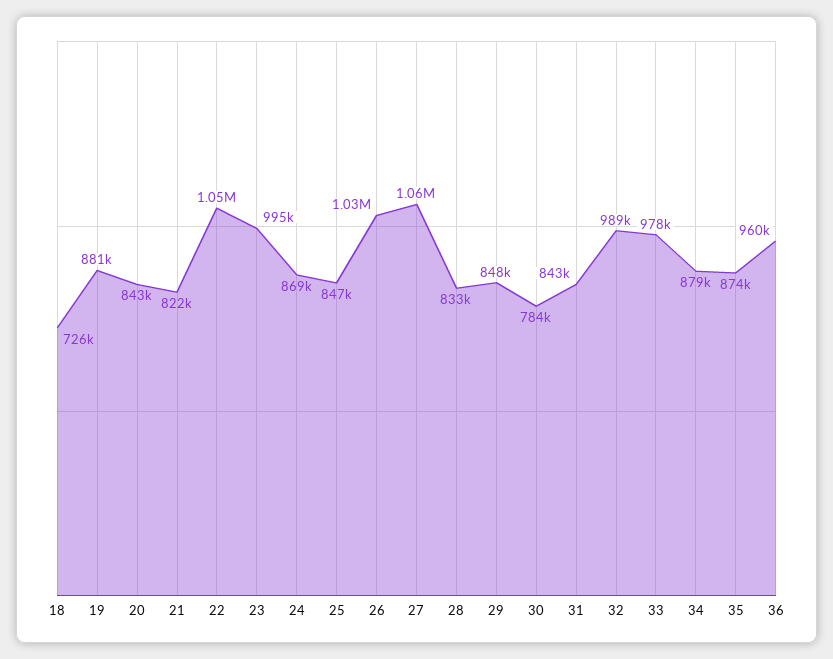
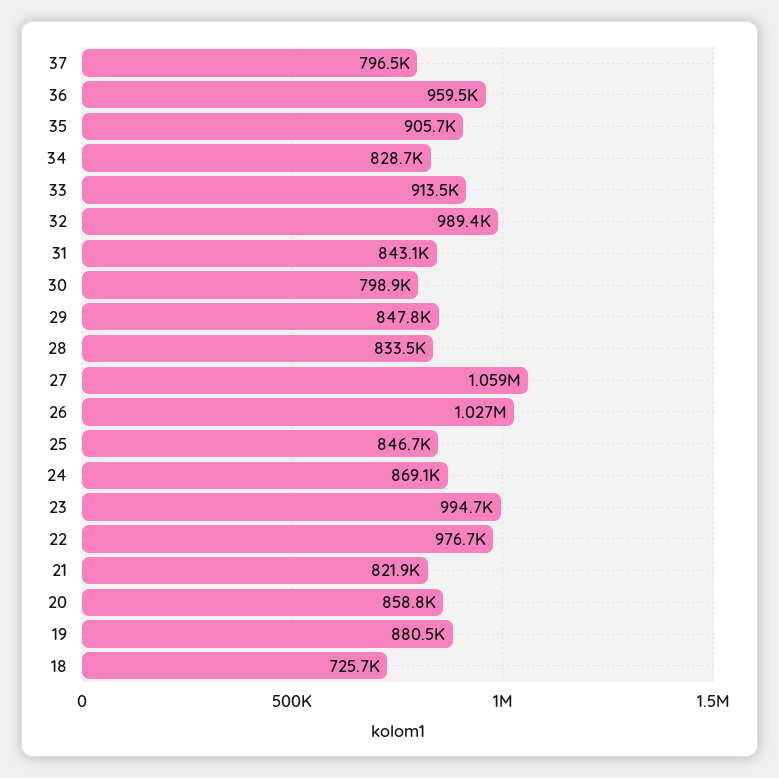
20: 843000 -> 858800
22: 1050000 -> 976700
30: 784000 -> 798900
33: 978000 -> 913500
34: 879000 -> 828700
35: 874000 -> 905700
37: none -> 796500

